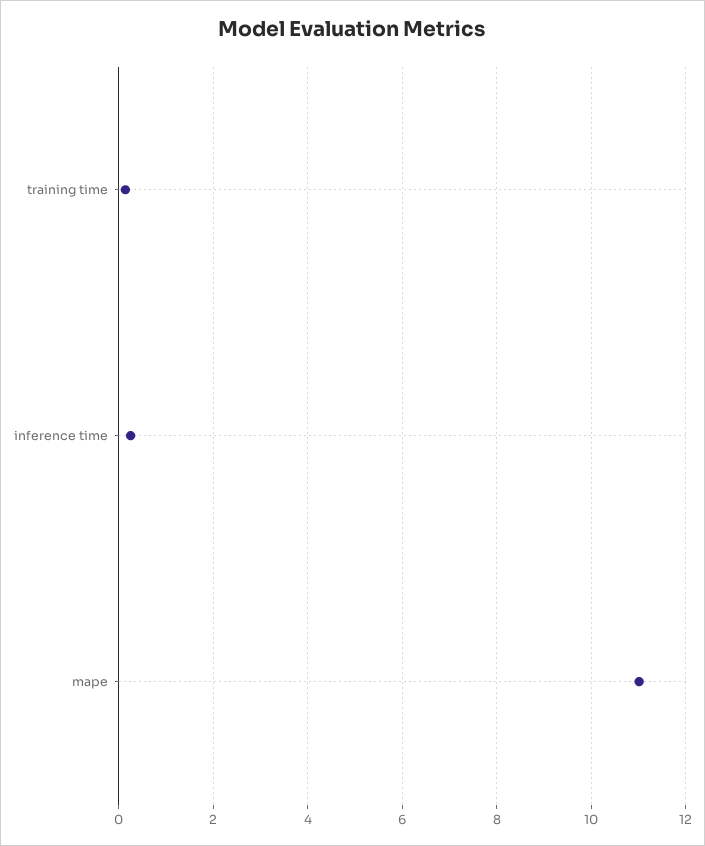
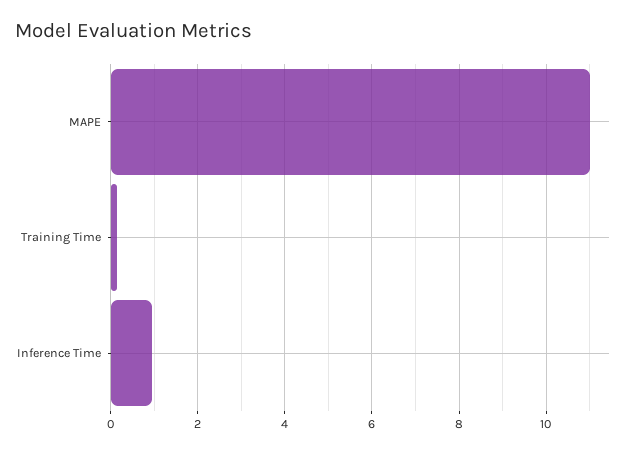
inference time: 0.2 -> 1

